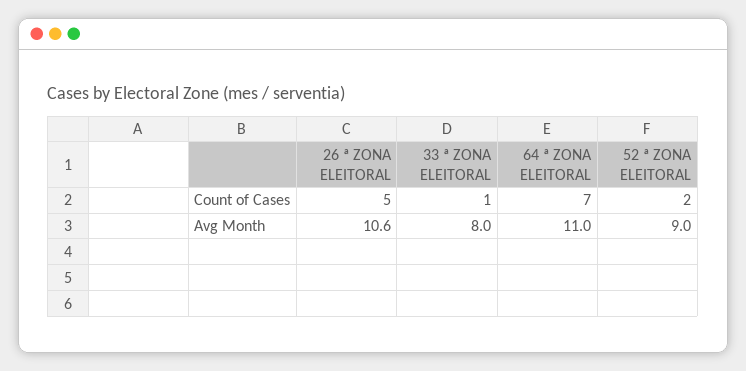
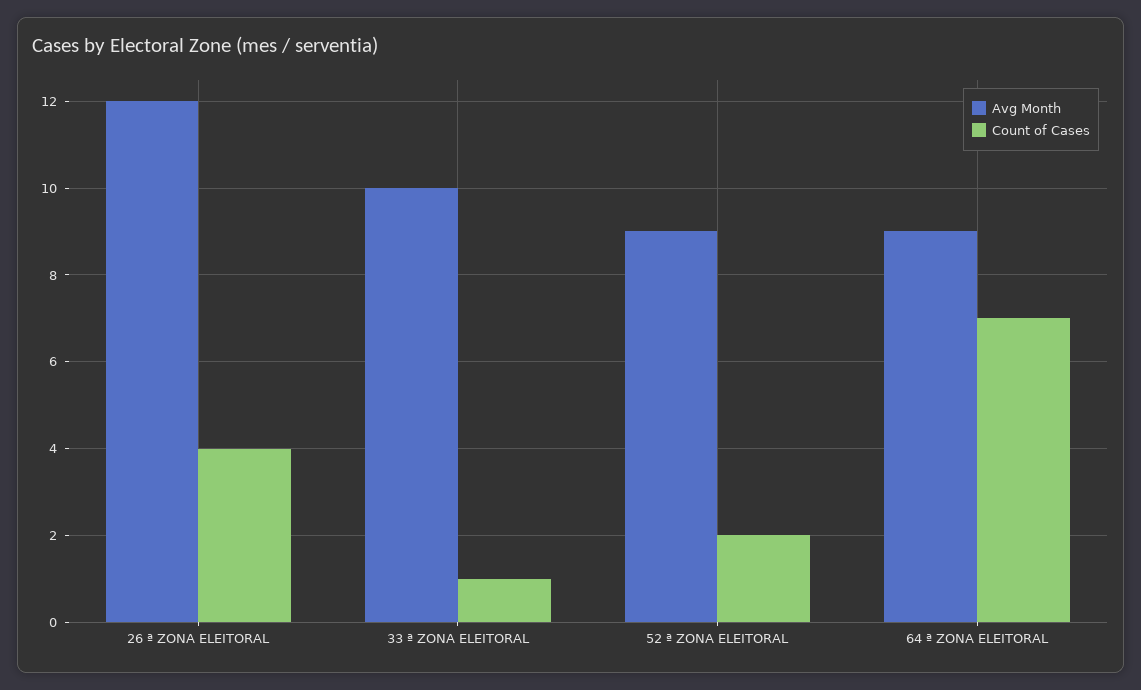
Count of Cases, 26 ª ZONA ELEITORAL: 5 -> 4
Avg Month, 26 ª ZONA ELEITORAL: 10.6 -> 12
Avg Month, 33 ª ZONA ELEITORAL: 8 -> 10
Avg Month, 64 ª ZONA ELEITORAL: 11 -> 9

